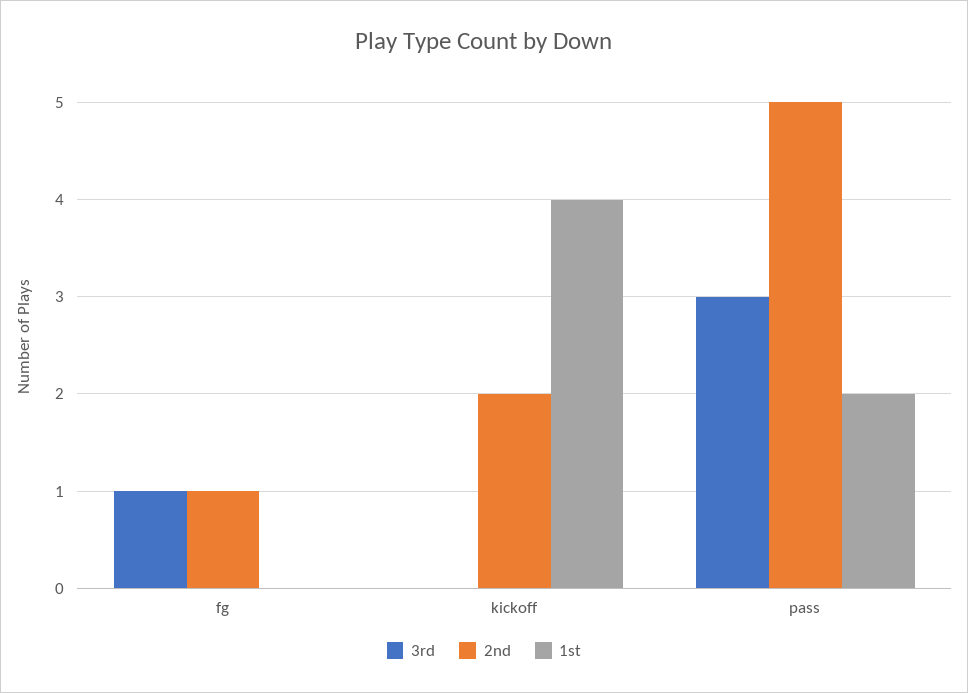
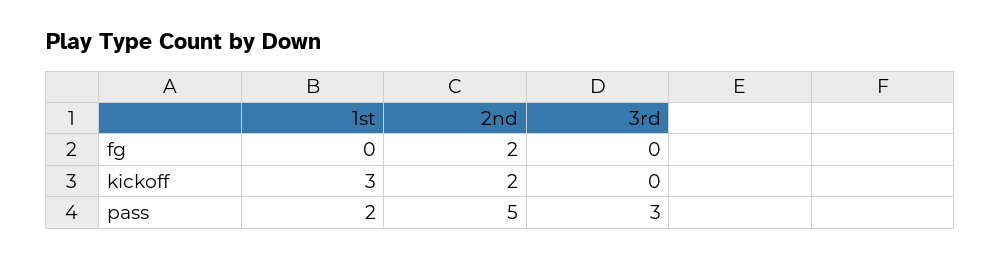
3rd, fg: 1 -> 0
2nd, fg: 1 -> 2
1st, kickoff: 4 -> 3

